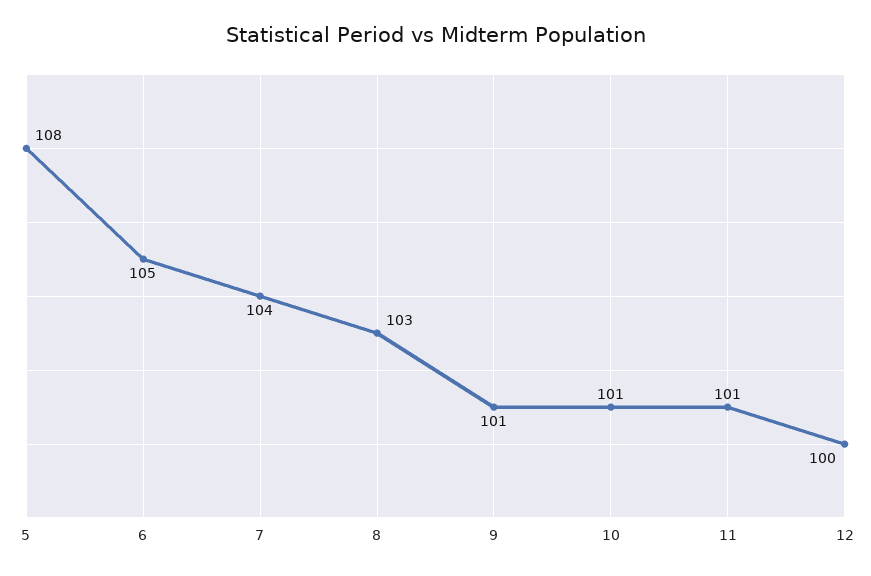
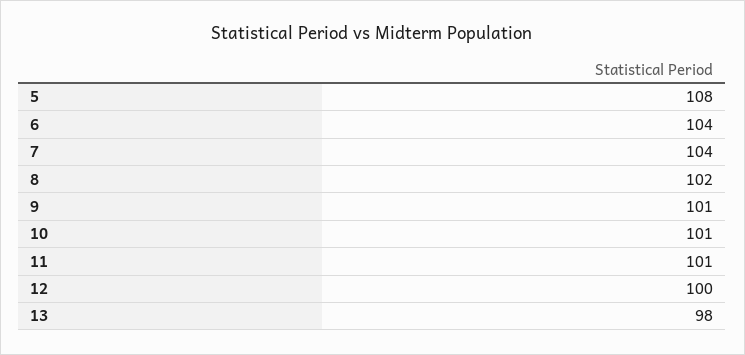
6: 105 -> 104
8: 103 -> 102
13: none -> 98

